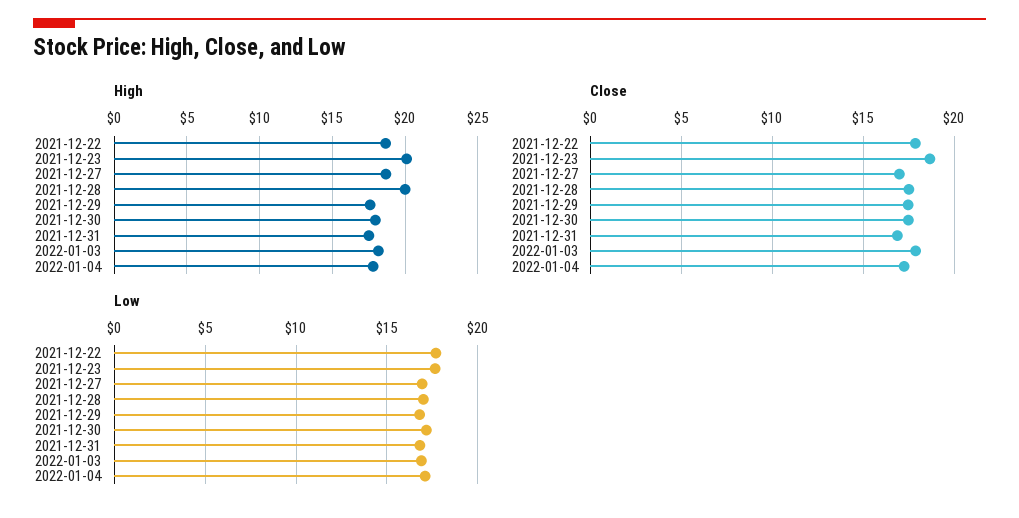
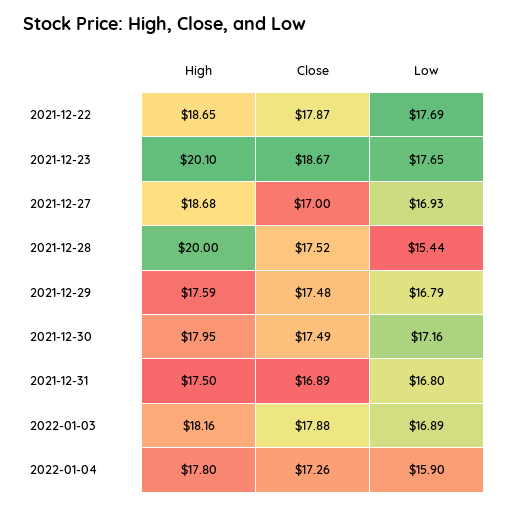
Low, 2021-12-28: 17 -> 15.44
Low, 2022-01-04: 17 -> 15.9

